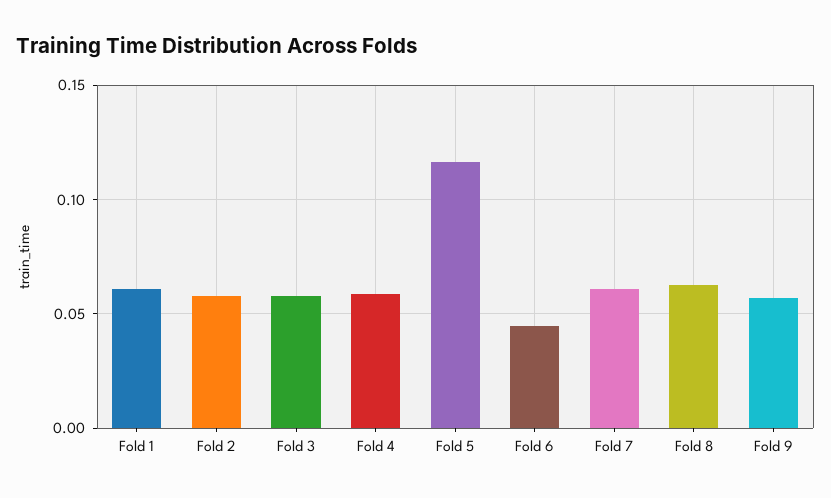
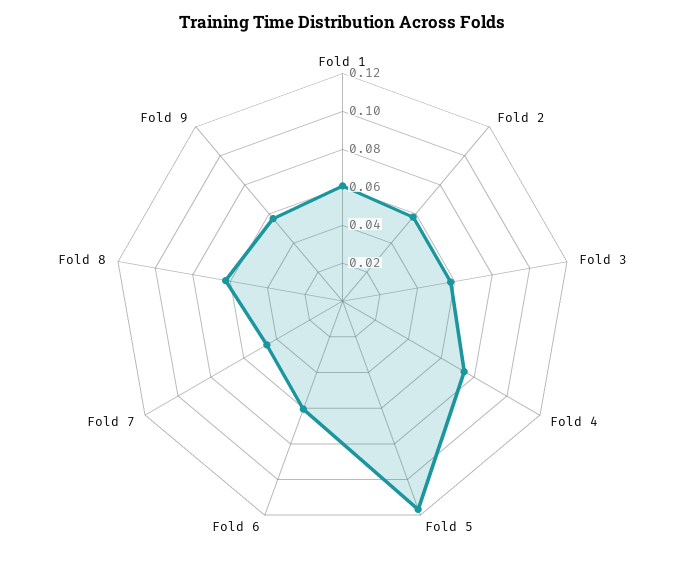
Fold 4: 0.06 -> 0.075
Fold 6: 0.045 -> 0.06
Fold 7: 0.06 -> 0.045

